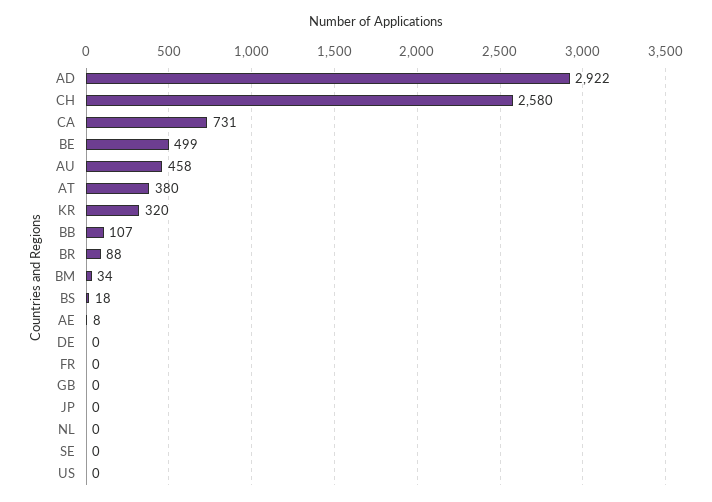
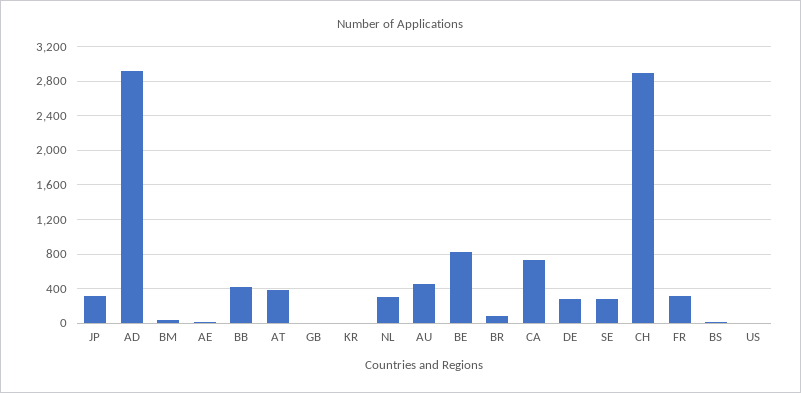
CH: 2580 -> 2900
BE: 499 -> 800
KR: 320 -> 0
BB: 107 -> 400
DE: 0 -> 300
FR: 0 -> 300
JP: 0 -> 300
NL: 0 -> 300
SE: 0 -> 300

